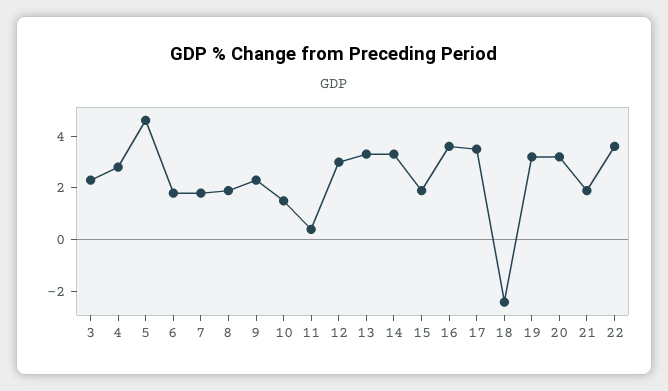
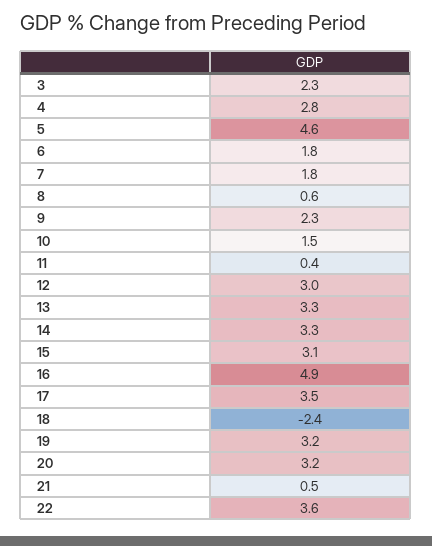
8: 2 -> 0.6
15: 2 -> 3.1
16: 3.5 -> 4.9
21: 2 -> 0.5

